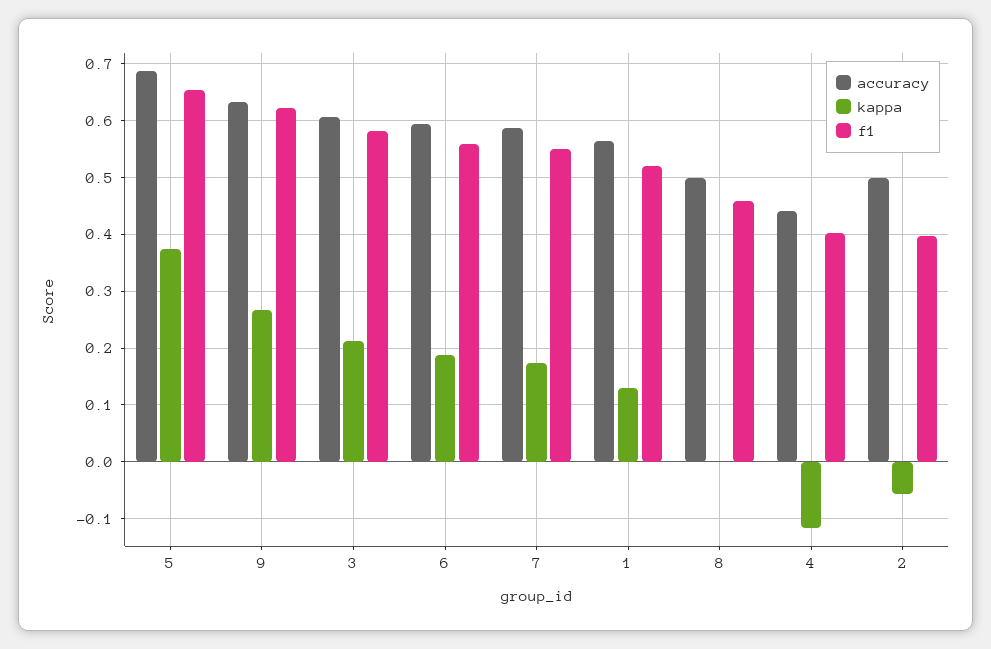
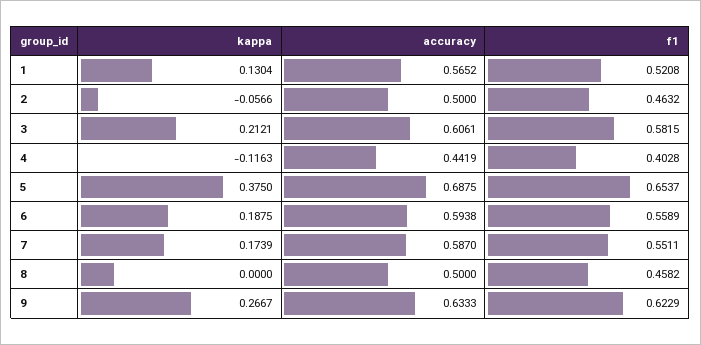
f1, 2: 0.4 -> 0.4632

